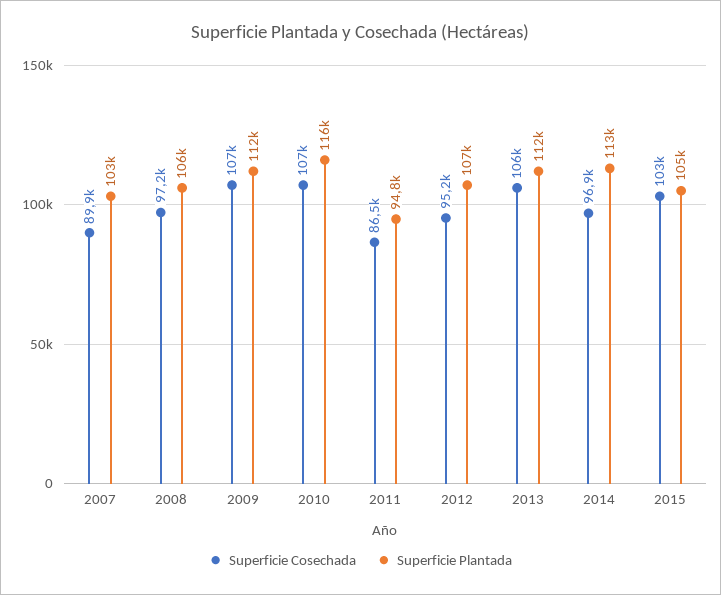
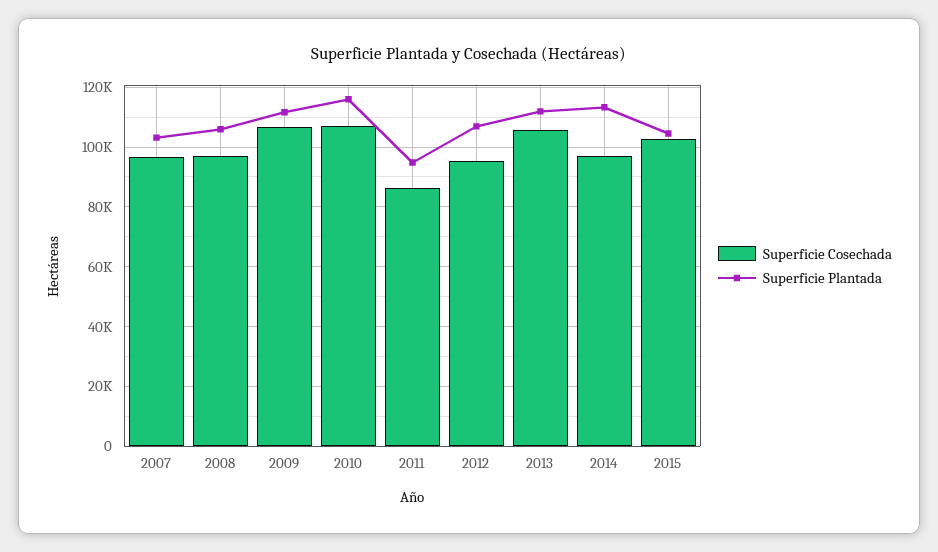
Superficie Cosechada, 2007: 89900 -> 97500

